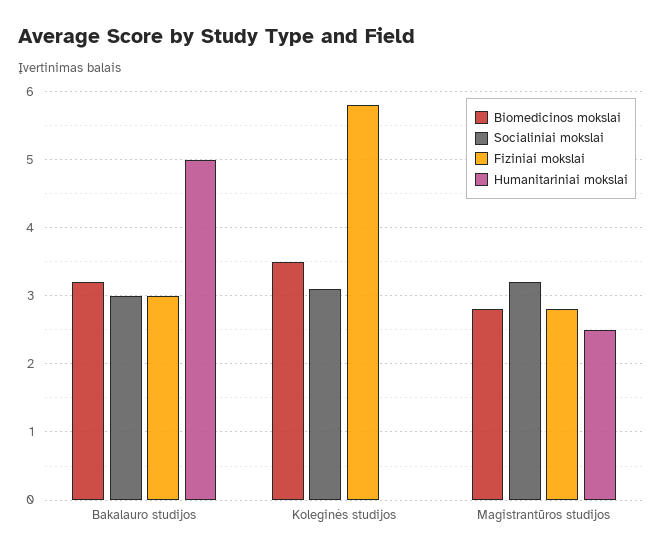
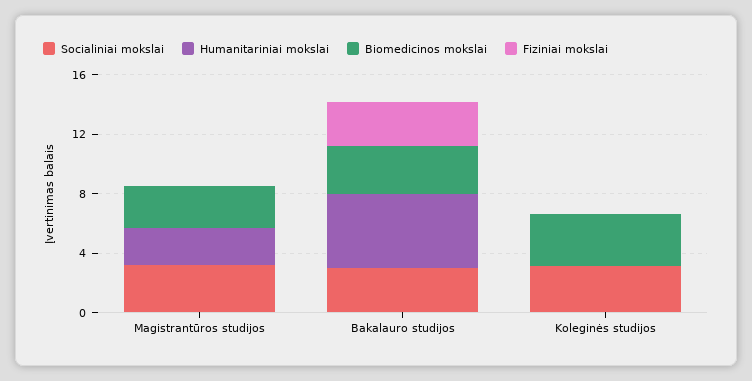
Fiziniai mokslai, Koleginės studijos: 5.8 -> 0
Fiziniai mokslai, Magistrantūros studijos: 2.8 -> 0

